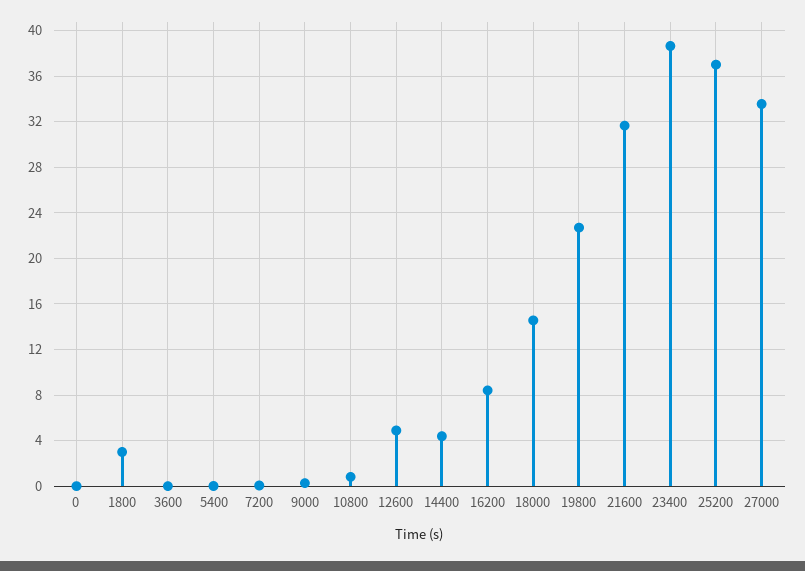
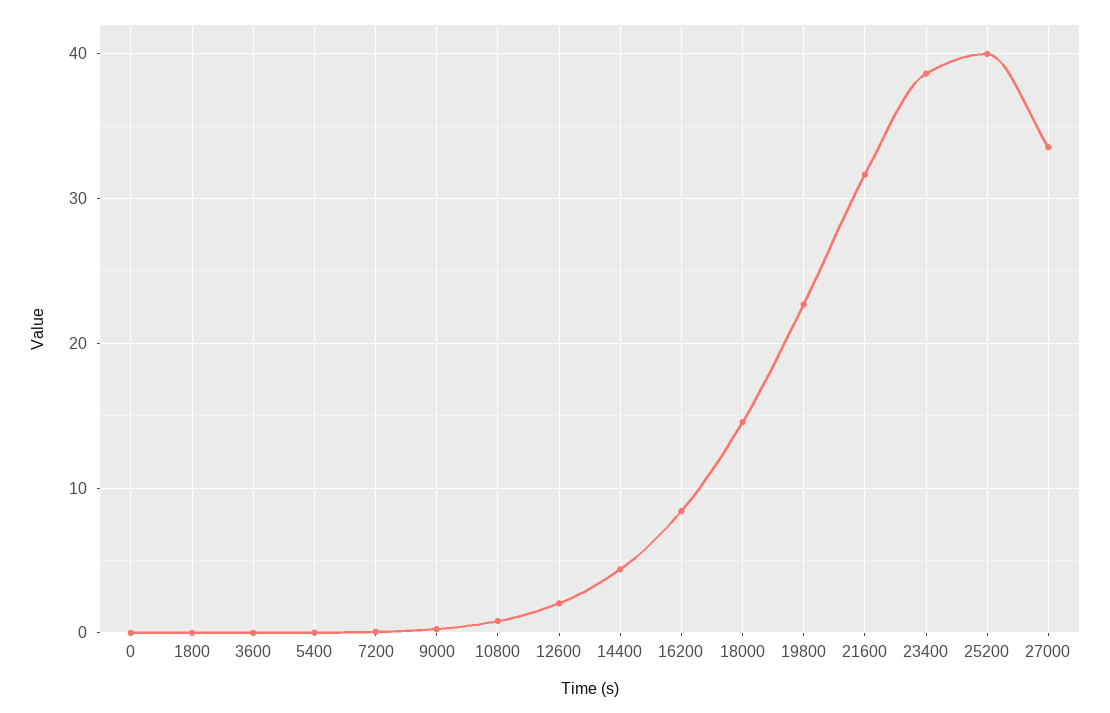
1800: 3 -> 0
12600: 5 -> 2
25200: 37 -> 40

